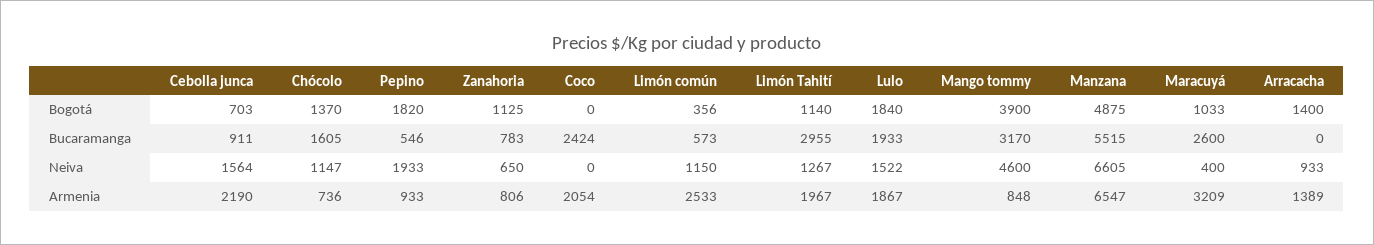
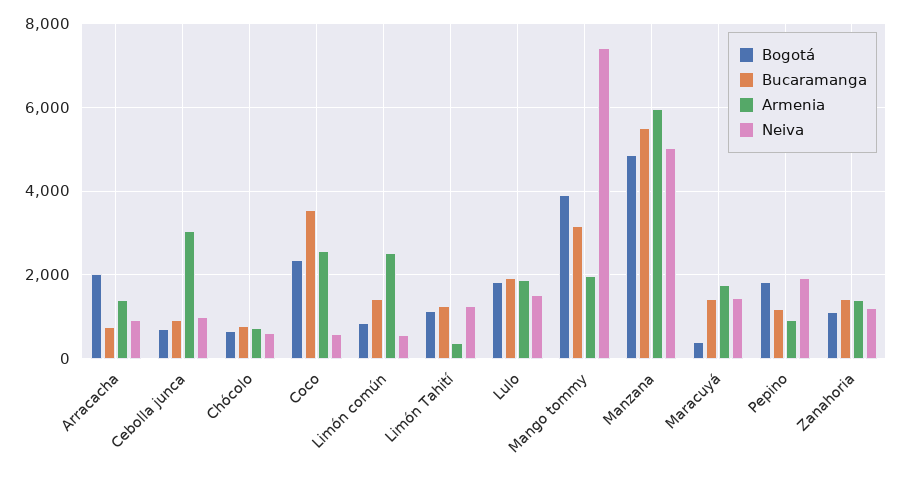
Bogotá, Chócolo: 1370 -> 600
Bogotá, Coco: 0 -> 2400
Bogotá, Limón común: 356 -> 800
Bogotá, Maracuyá: 1033 -> 400
Bogotá, Arracacha: 1400 -> 2000
Bucaramanga, Chócolo: 1605 -> 800
Bucaramanga, Pepino: 546 -> 1200
Bucaramanga, Zanahoria: 783 -> 1400
Bucaramanga, Coco: 2424 -> 3600
Bucaramanga, Limón común: 573 -> 1400
Bucaramanga, Limón Tahití: 2955 -> 1200
Bucaramanga, Maracuyá: 2600 -> 1400
Bucaramanga, Arracacha: 0 -> 800
Neiva, Cebolla junca: 1564 -> 1000
Neiva, Chócolo: 1147 -> 600
Neiva, Zanahoria: 650 -> 1200
Neiva, Coco: 0 -> 600
Neiva, Limón común: 1150 -> 600
Neiva, Mango tommy: 4600 -> 7400
Neiva, Manzana: 6605 -> 5000
Neiva, Maracuyá: 400 -> 1400
Armenia, Cebolla junca: 2190 -> 3000
Armenia, Zanahoria: 806 -> 1400
Armenia, Coco: 2054 -> 2600
Armenia, Limón Tahití: 1967 -> 400
Armenia, Mango tommy: 848 -> 2000
Armenia, Manzana: 6547 -> 6000
Armenia, Maracuyá: 3209 -> 1800

